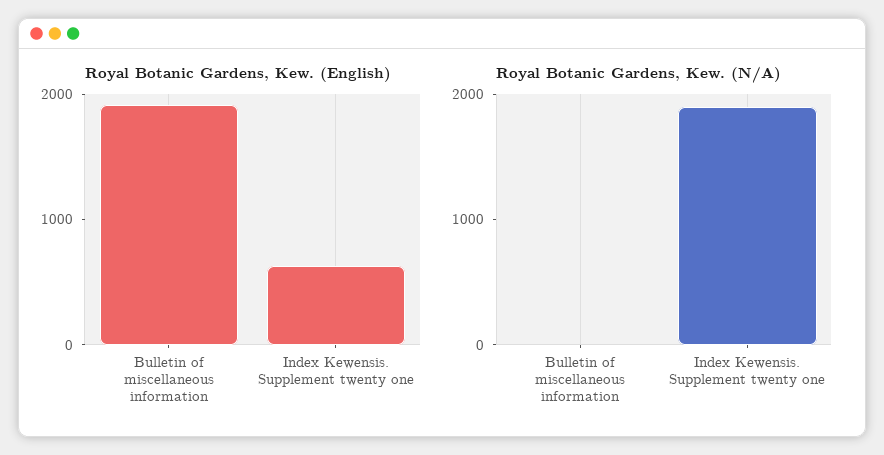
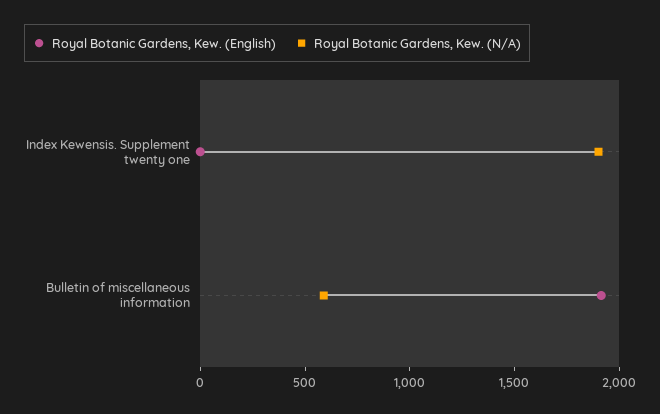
Royal Botanic Gardens, Kew. (English), Index Kewensis. Supplement twenty one: 600 -> 0
Royal Botanic Gardens, Kew. (N/A), Bulletin of miscellaneous information: 0 -> 600

